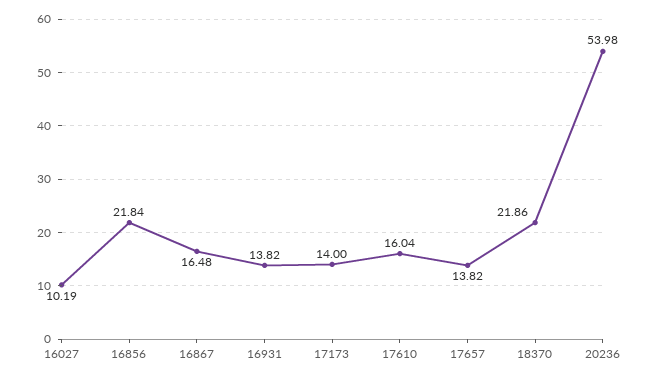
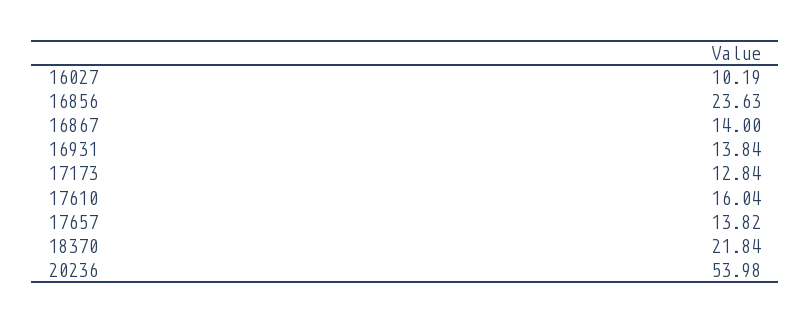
16856: 21.84 -> 23.63
16867: 16.48 -> 14
16931: 13.82 -> 13.84
17173: 14 -> 12.84
18370: 21.86 -> 21.84

